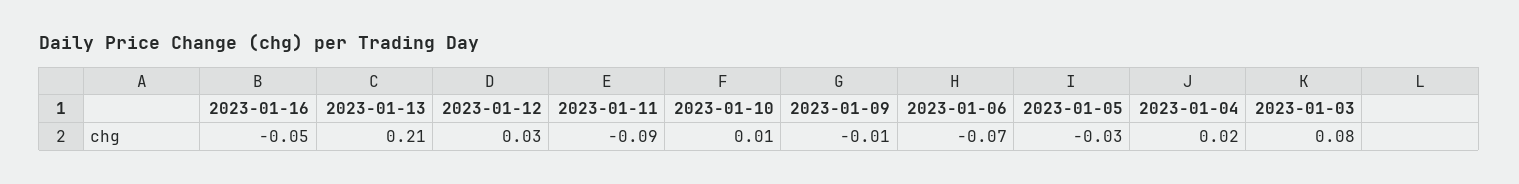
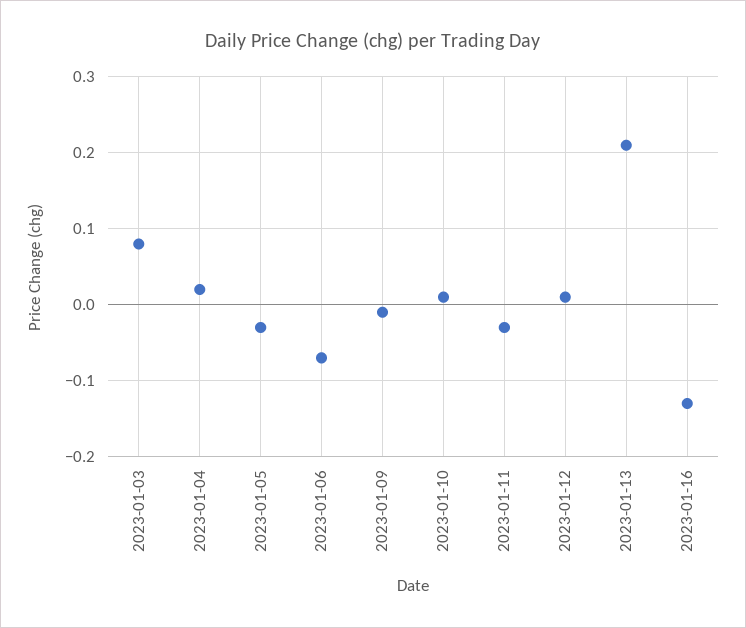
2023-01-16: -0.05 -> -0.13
2023-01-12: 0.03 -> 0.01
2023-01-11: -0.09 -> -0.03

